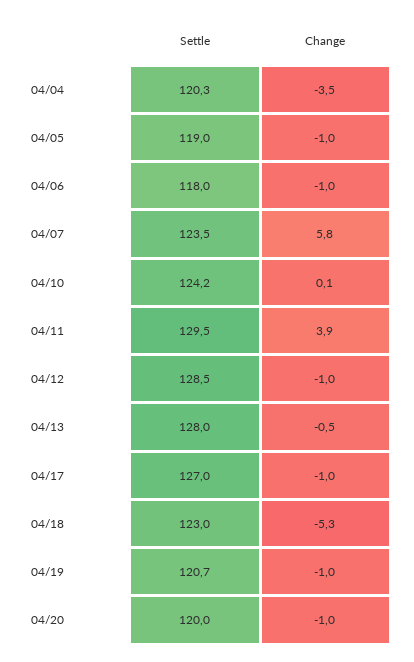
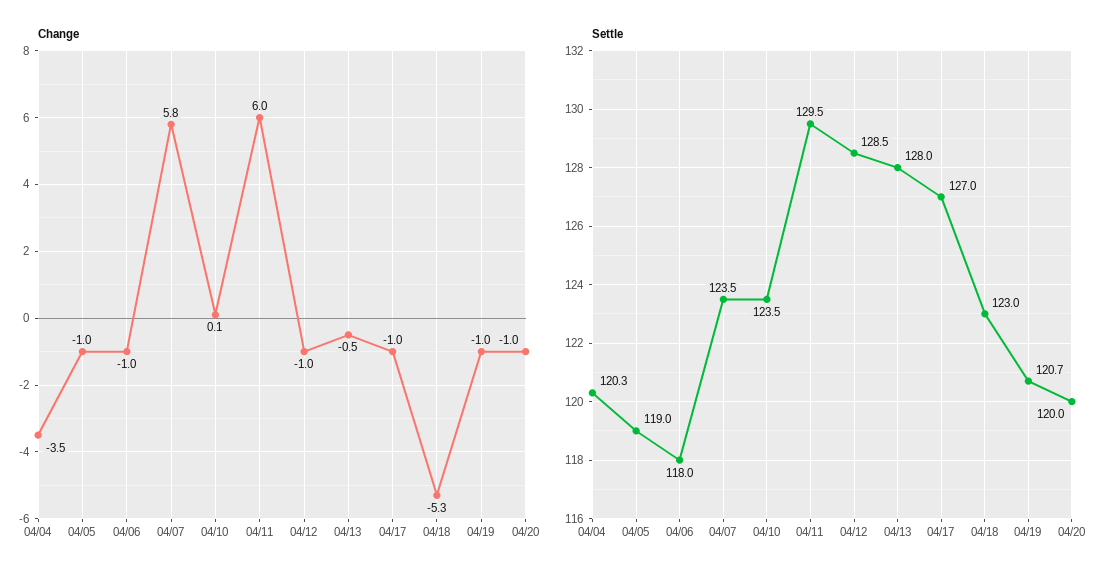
Settle, 04/10: 124.2 -> 123.5
Change, 04/11: 3.9 -> 6

